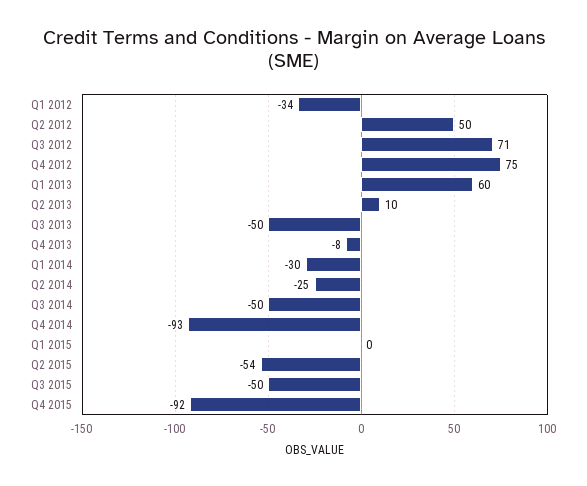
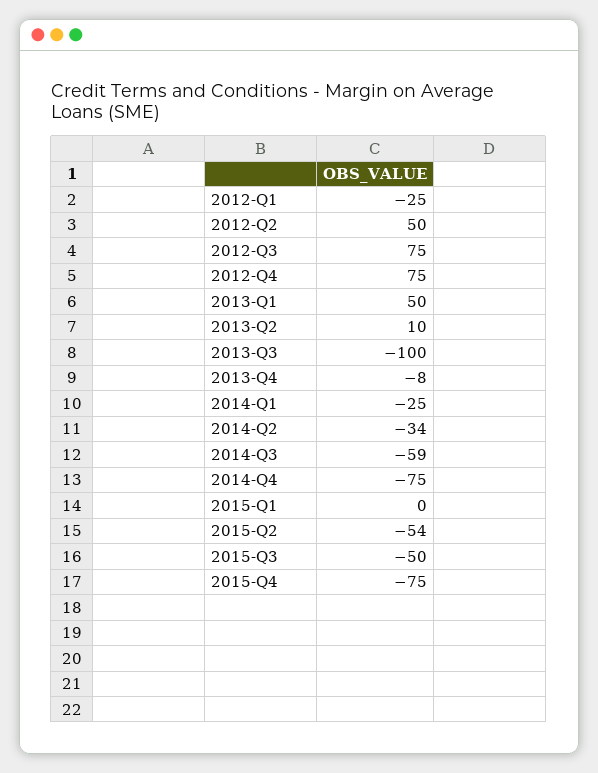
Q1 2012: -34 -> -25
Q3 2012: 71 -> 75
Q1 2013: 60 -> 50
Q3 2013: -50 -> -100
Q1 2014: -30 -> -25
Q2 2014: -25 -> -34
Q3 2014: -50 -> -59
Q4 2014: -93 -> -75
Q4 2015: -92 -> -75

